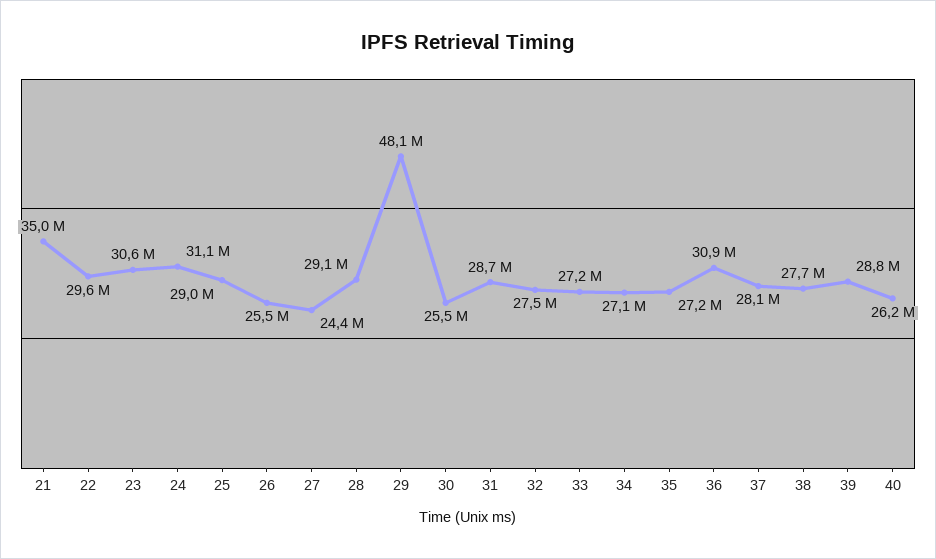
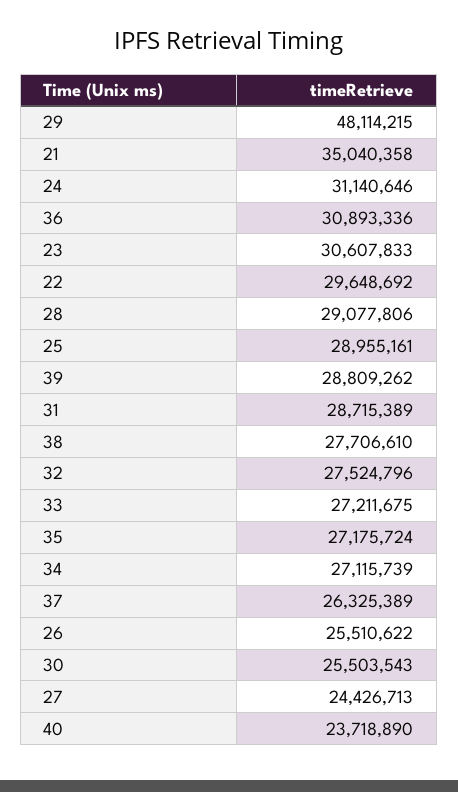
37: 28100000 -> 26325389
40: 26200000 -> 23718890

